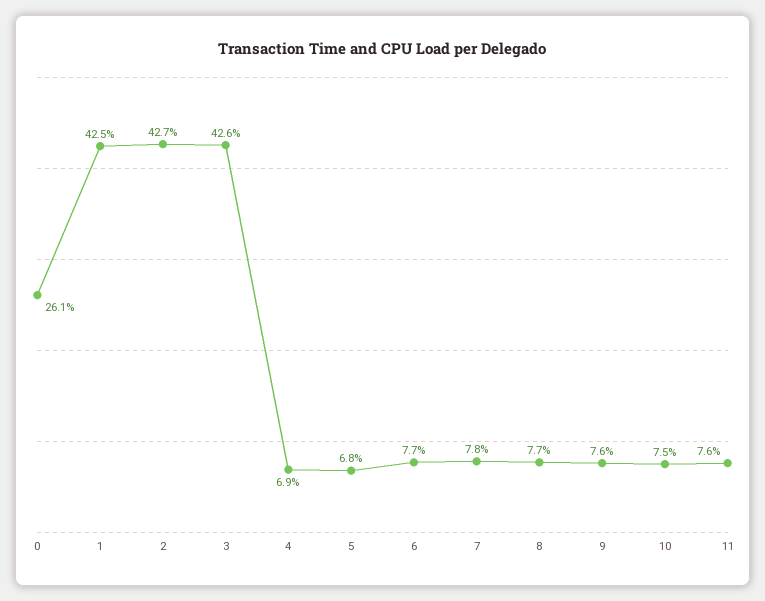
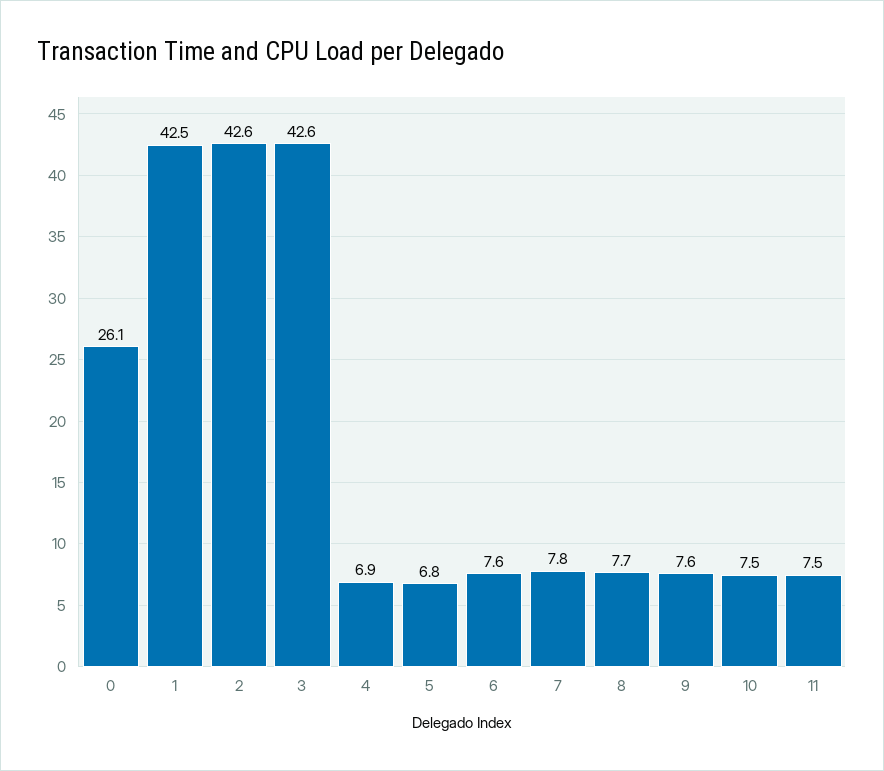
2: 42.7 -> 42.6
6: 7.7 -> 7.6
11: 7.6 -> 7.5

